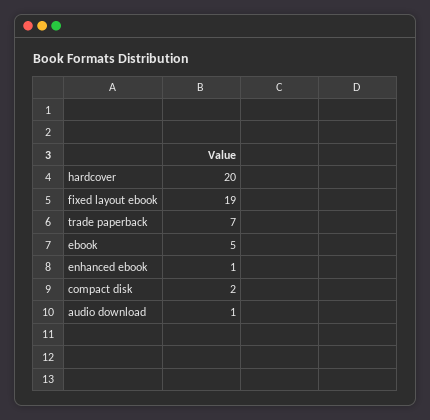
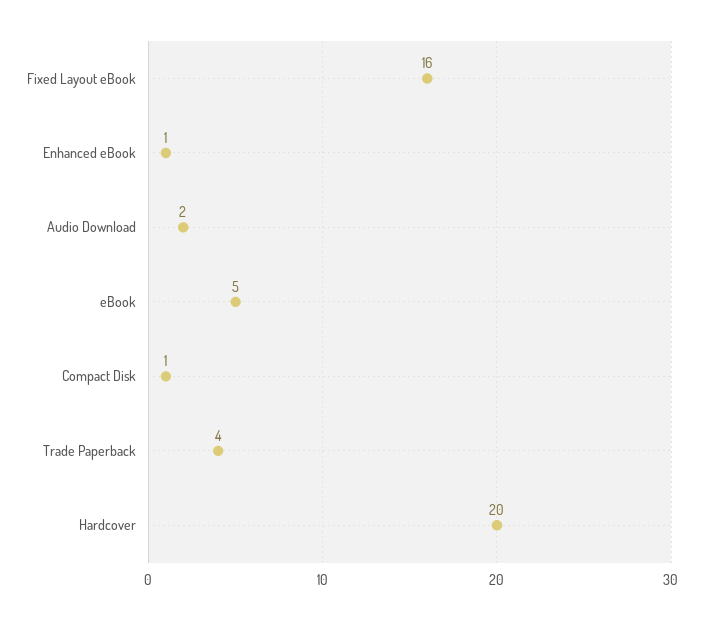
fixed layout ebook: 19 -> 16
trade paperback: 7 -> 4
compact disk: 2 -> 1
audio download: 1 -> 2

